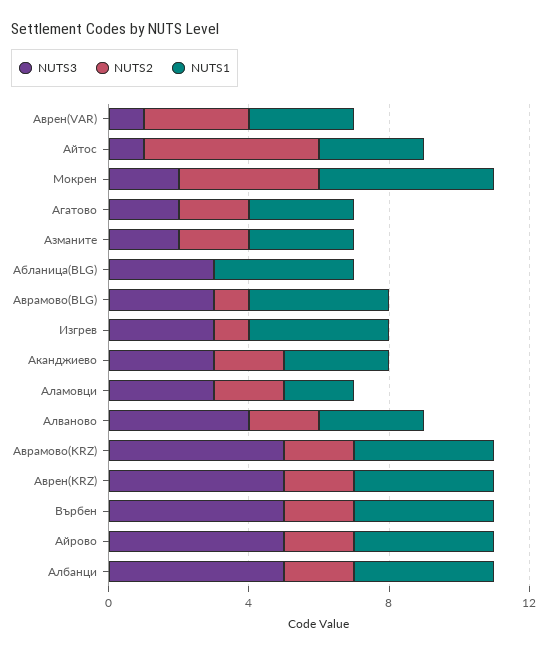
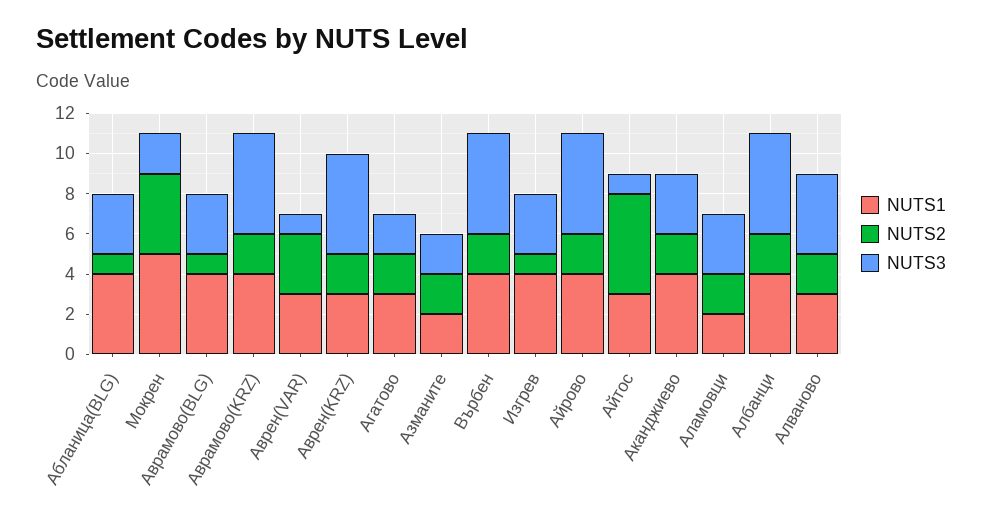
NUTS1, Азманите: 3 -> 2
NUTS2, Абланица(BLG): 0 -> 1
NUTS1, Аканджиево: 3 -> 4
NUTS1, Аврен(KRZ): 4 -> 3

